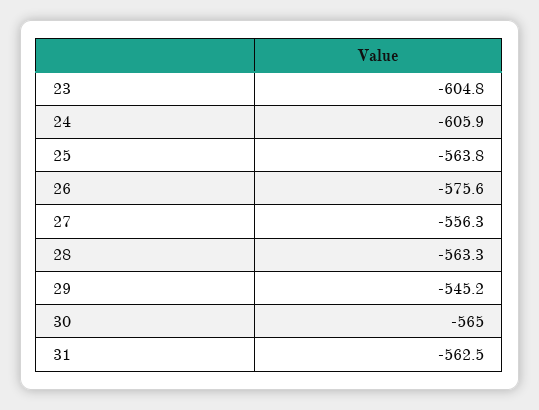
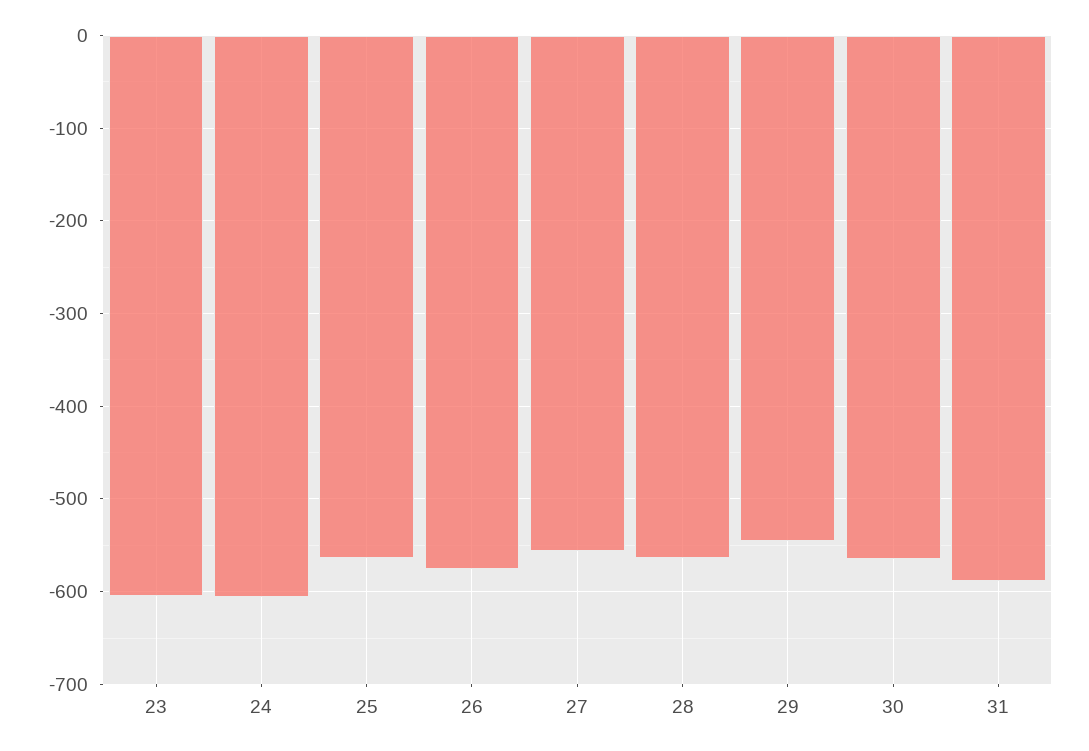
31: -562.5 -> -590

